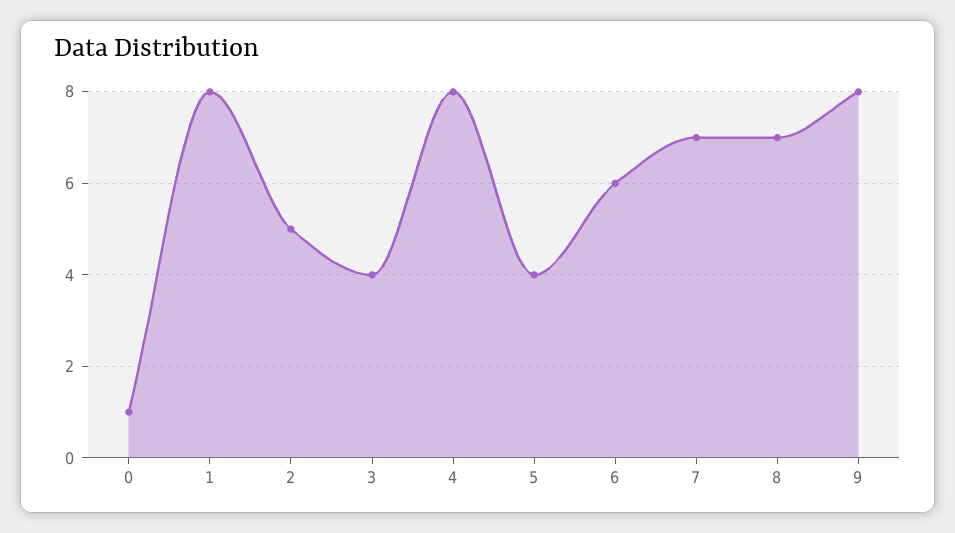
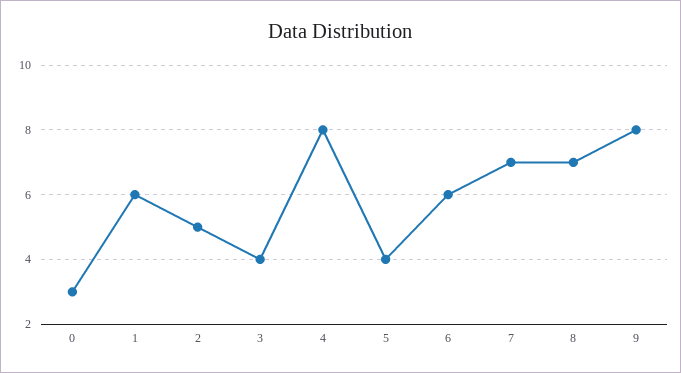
0: 1 -> 3
1: 8 -> 6

